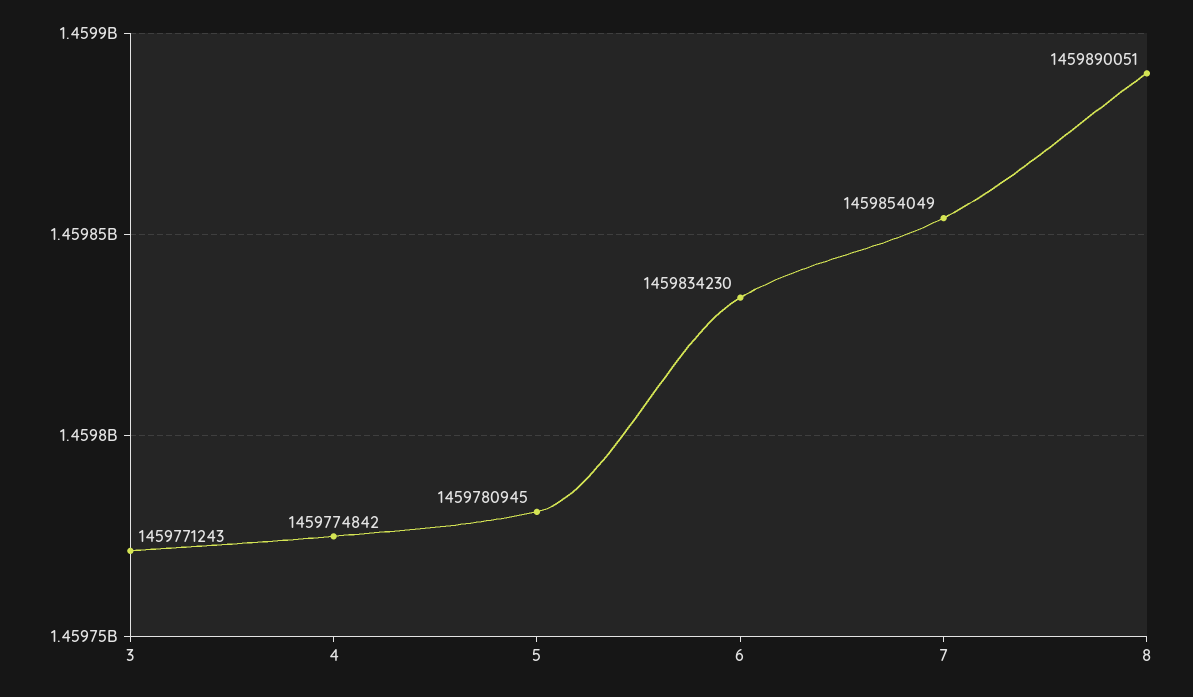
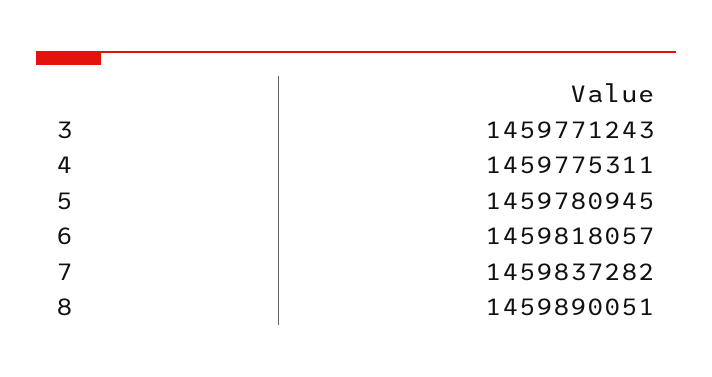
4: 1459774842 -> 1459775311
6: 1459834230 -> 1459818057
7: 1459854049 -> 1459837282

